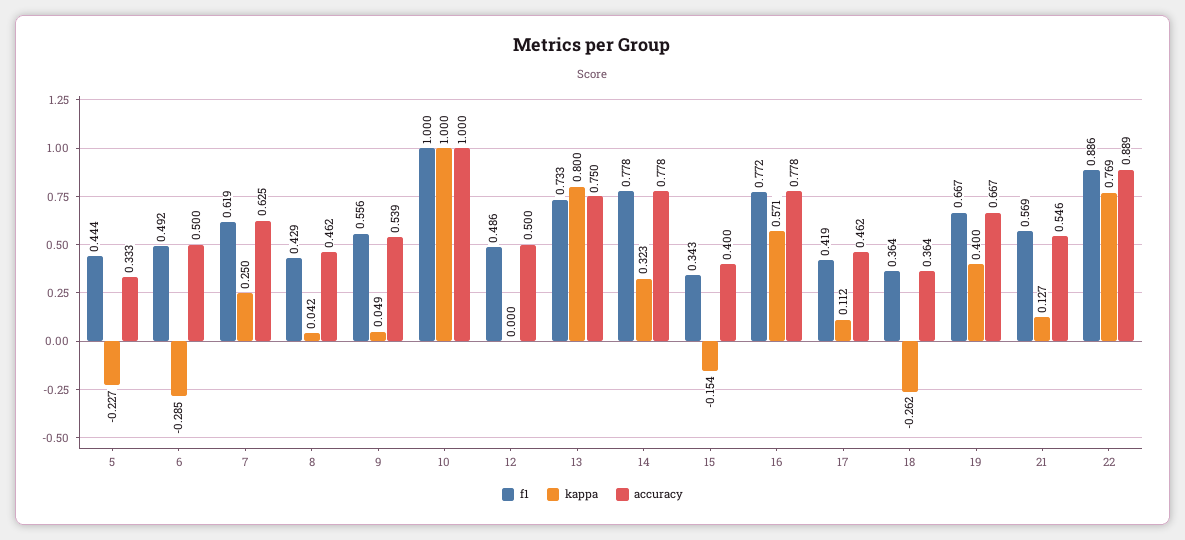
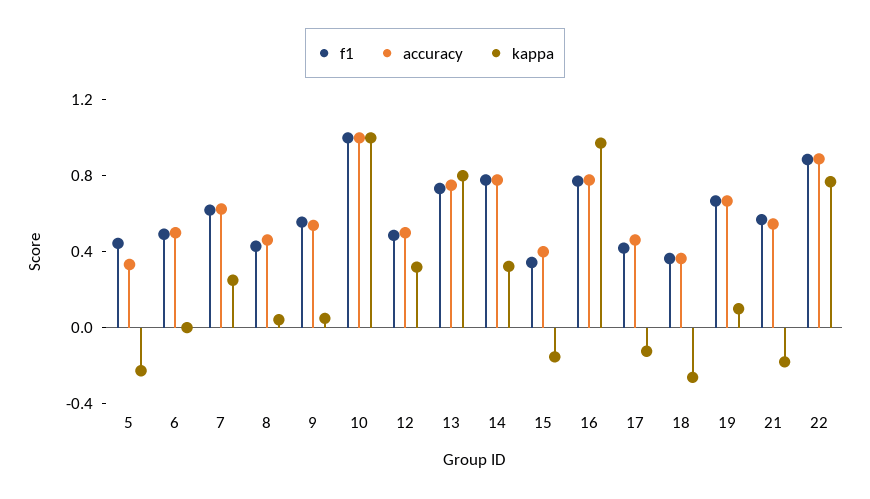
kappa, 6: -0.285 -> 0
kappa, 12: 0 -> 0.3
kappa, 16: 0.571 -> 1
kappa, 17: 0.112 -> -0.1
kappa, 19: 0.4 -> 0.1
kappa, 21: 0.127 -> -0.2

